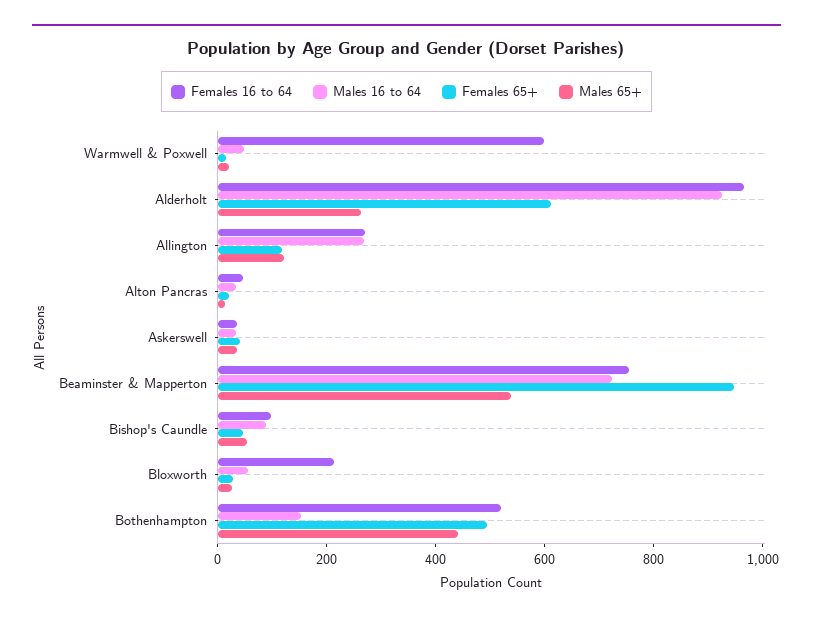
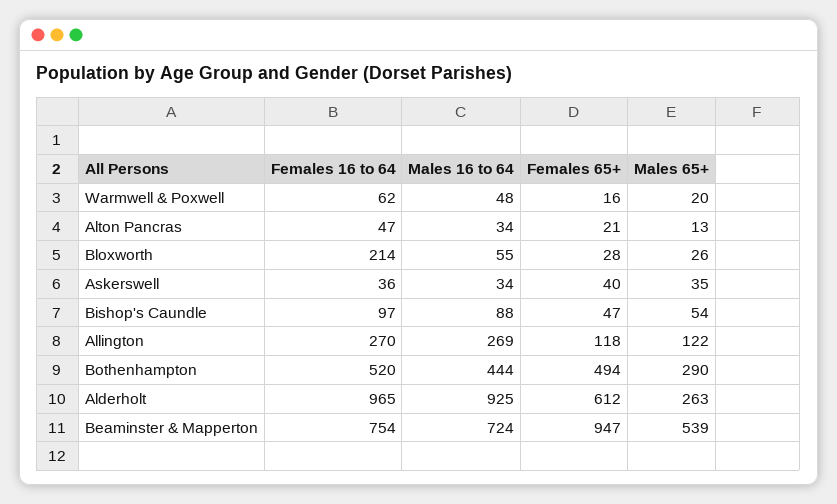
Females 16 to 64, Warmwell & Poxwell: 600 -> 62
Males 16 to 64, Bothenhampton: 150 -> 444
Males 65+, Bothenhampton: 450 -> 290

